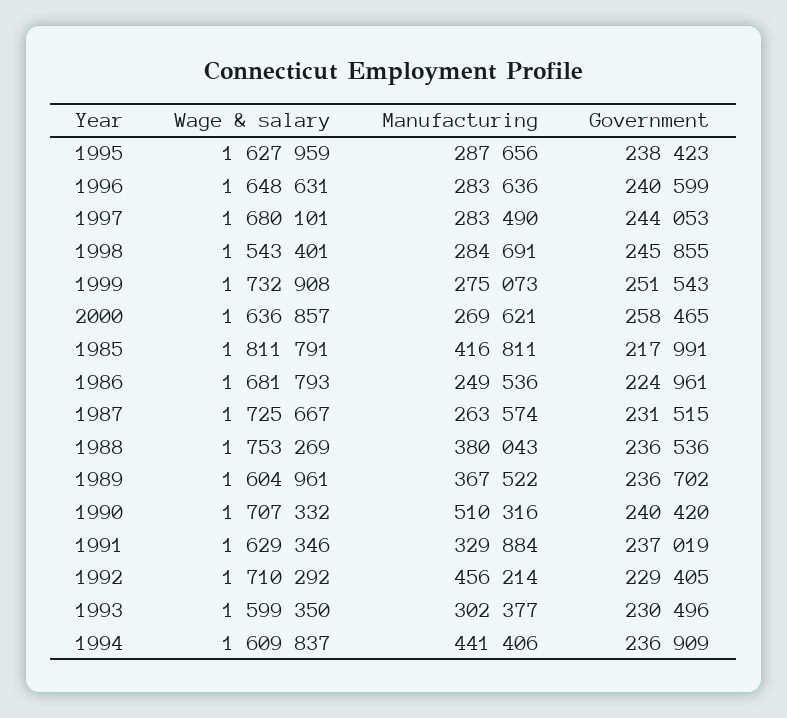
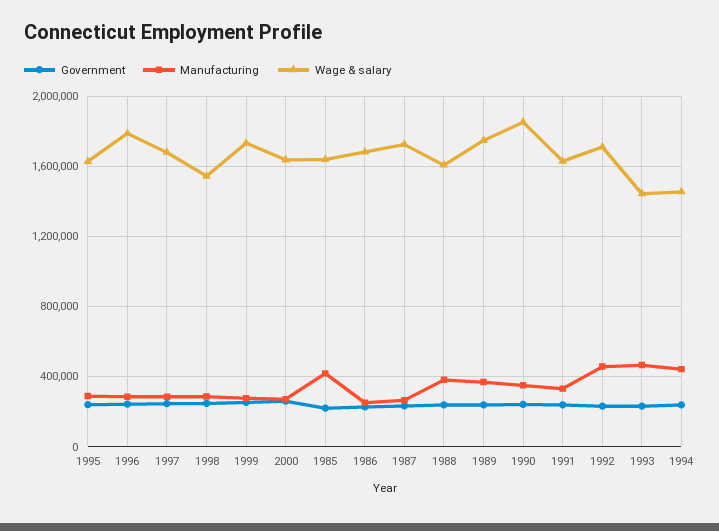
Wage & salary, 1996: 1648631 -> 1800000
Wage & salary, 1985: 1811791 -> 1650000
Wage & salary, 1988: 1753269 -> 1600000
Wage & salary, 1989: 1604961 -> 1750000
Wage & salary, 1990: 1707332 -> 1850000
Manufacturing, 1990: 510316 -> 350000
Wage & salary, 1993: 1599350 -> 1450000
Manufacturing, 1993: 302377 -> 450000
Wage & salary, 1994: 1609837 -> 1450000

